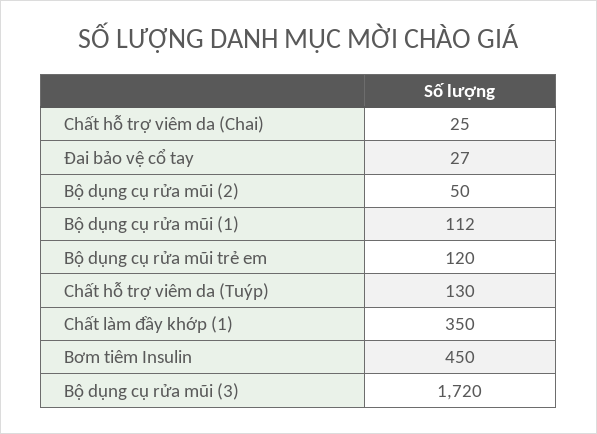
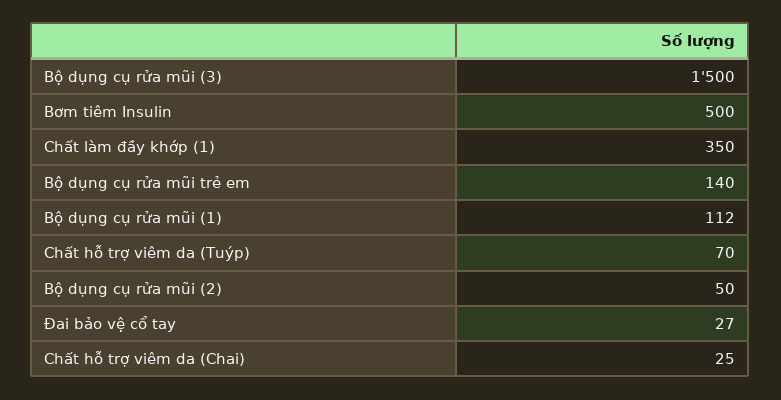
Bộ dụng cụ rửa mũi trẻ em: 120 -> 140
Chất hỗ trợ viêm da (Tuýp): 130 -> 70
Bơm tiêm Insulin: 450 -> 500
Bộ dụng cụ rửa mũi (3): 1720 -> 1500

